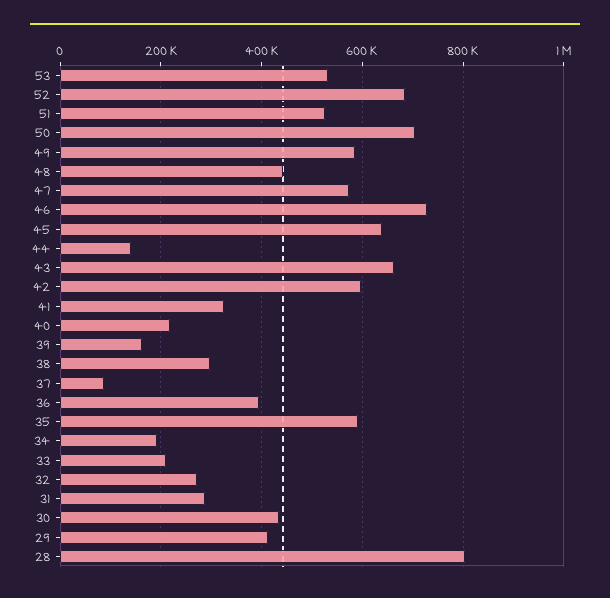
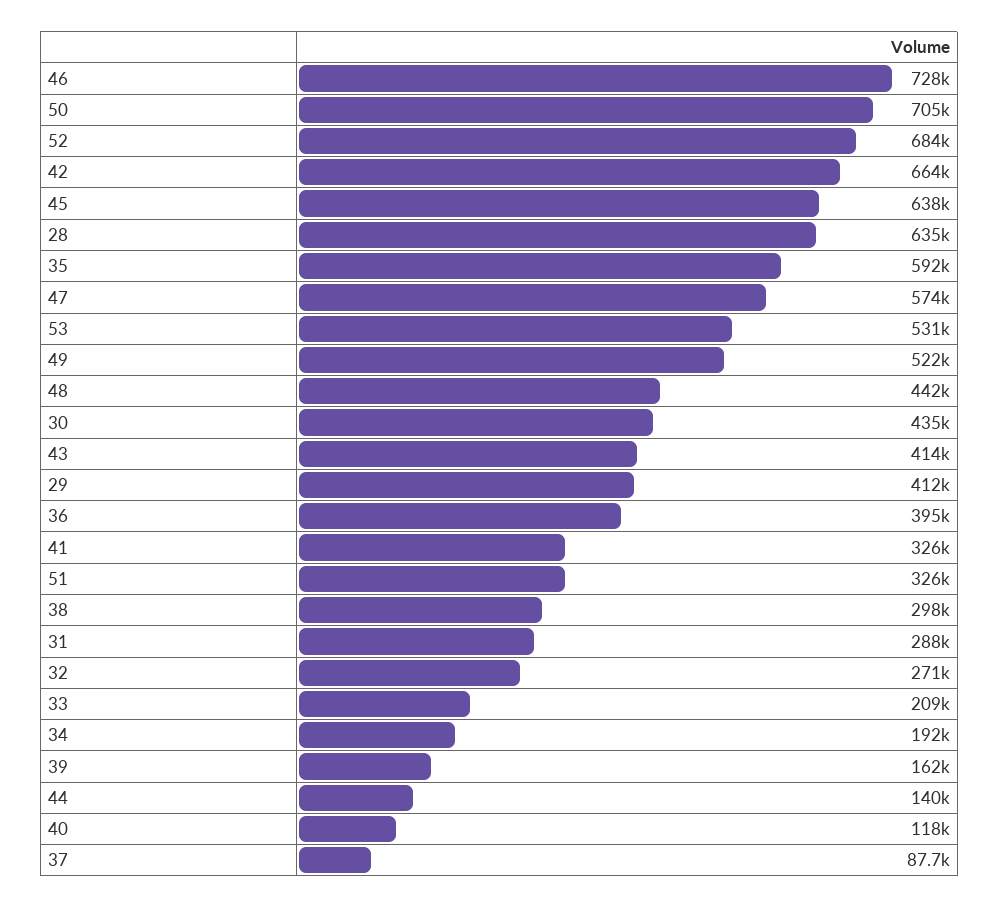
51: 520000 -> 326000
49: 580000 -> 522000
43: 660000 -> 414000
42: 600000 -> 664000
40: 220000 -> 118000
28: 800000 -> 635000

